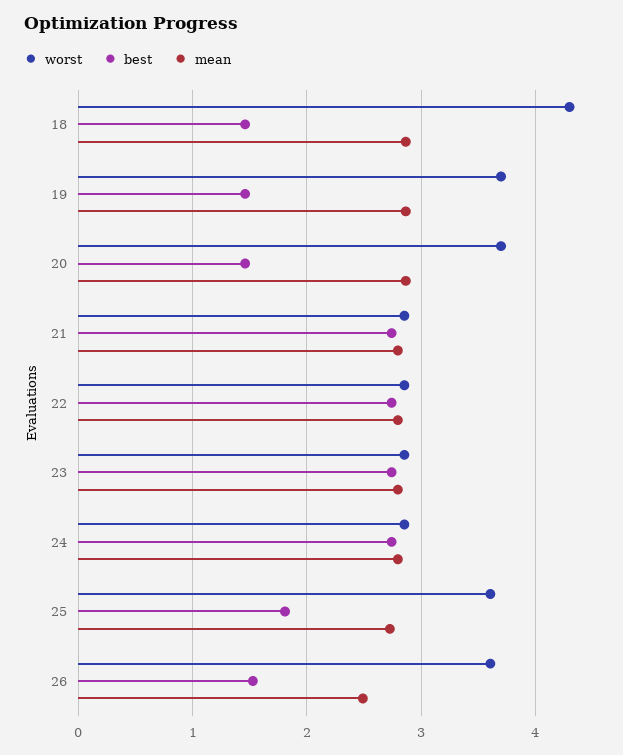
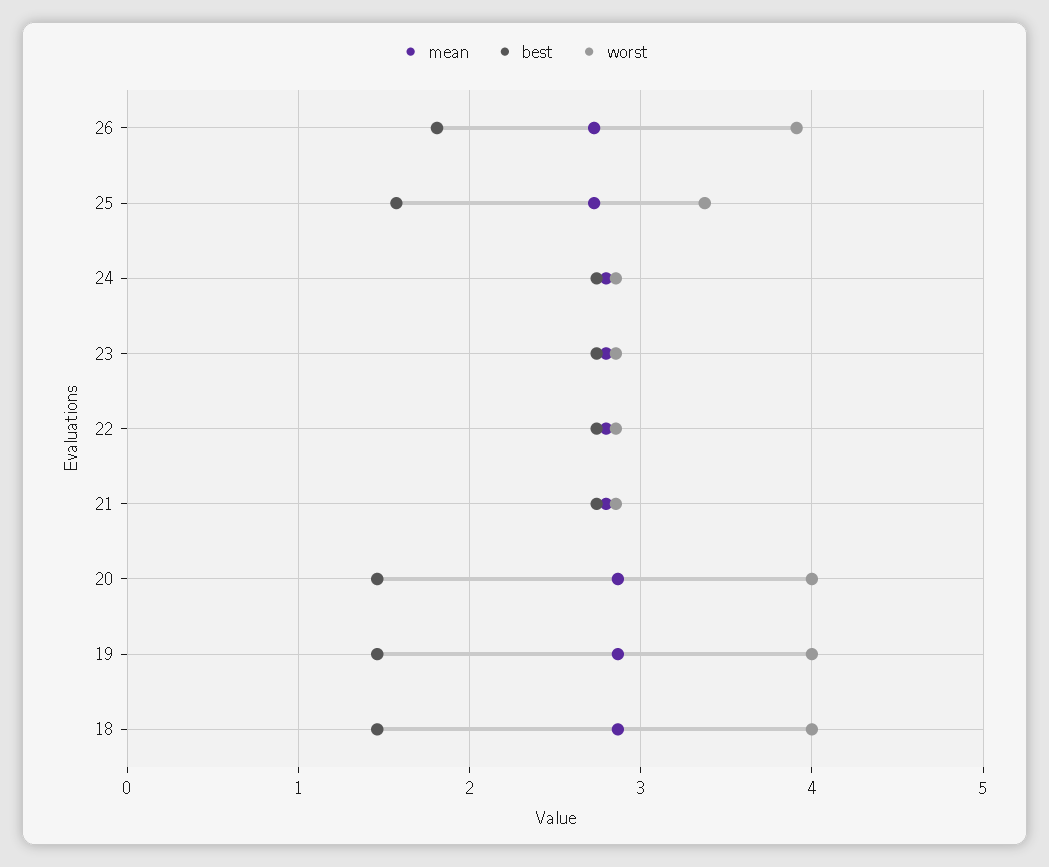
worst, 18: 4.3 -> 4
worst, 19: 3.7 -> 4
worst, 20: 3.7 -> 4
worst, 25: 3.6 -> 3.4
best, 25: 1.8 -> 1.6
worst, 26: 3.6 -> 3.9
best, 26: 1.5 -> 1.8
mean, 26: 2.5 -> 2.7

